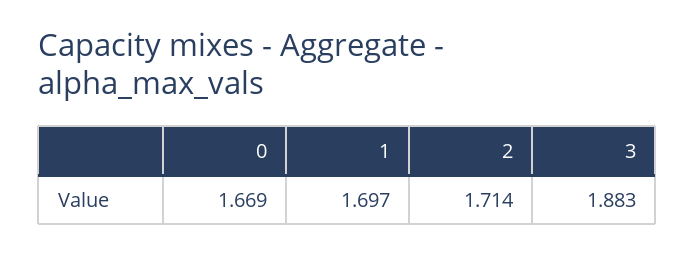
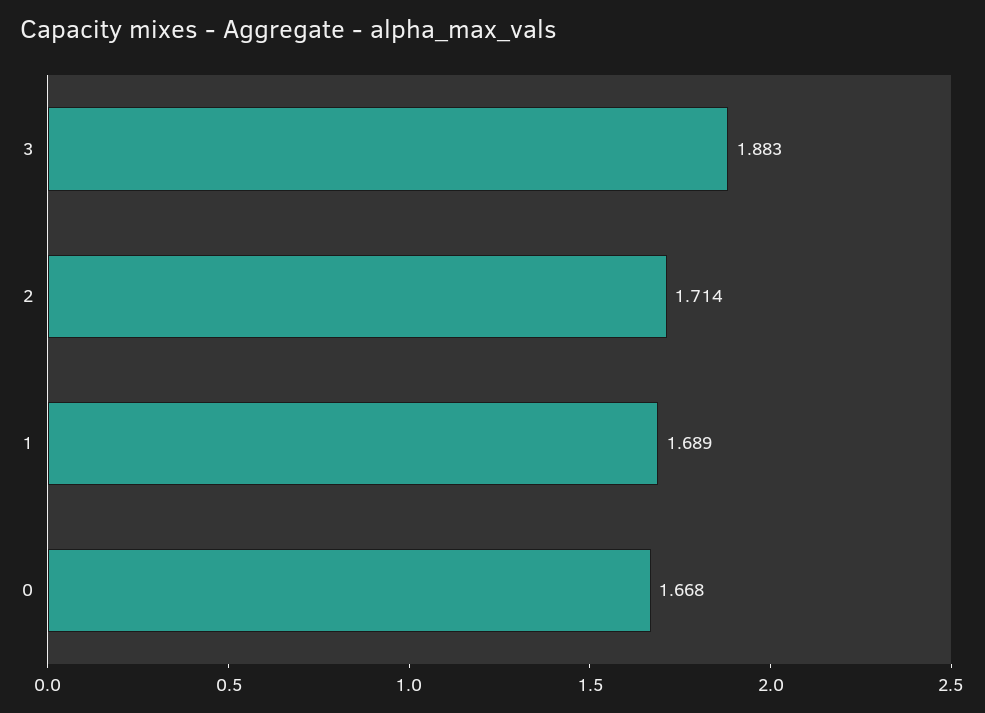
0: 1.669 -> 1.668
1: 1.697 -> 1.689

